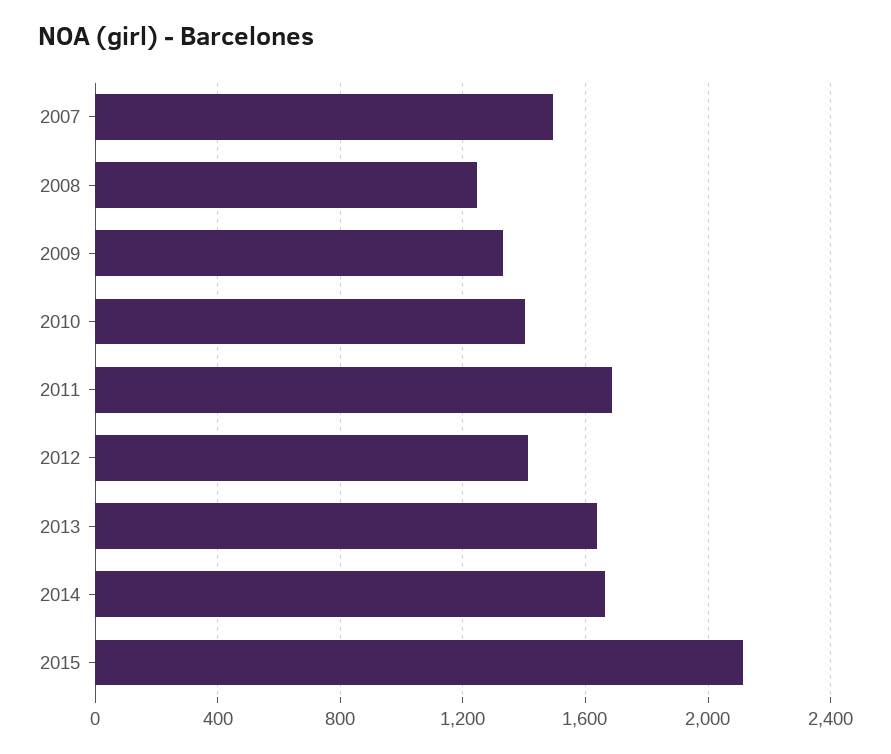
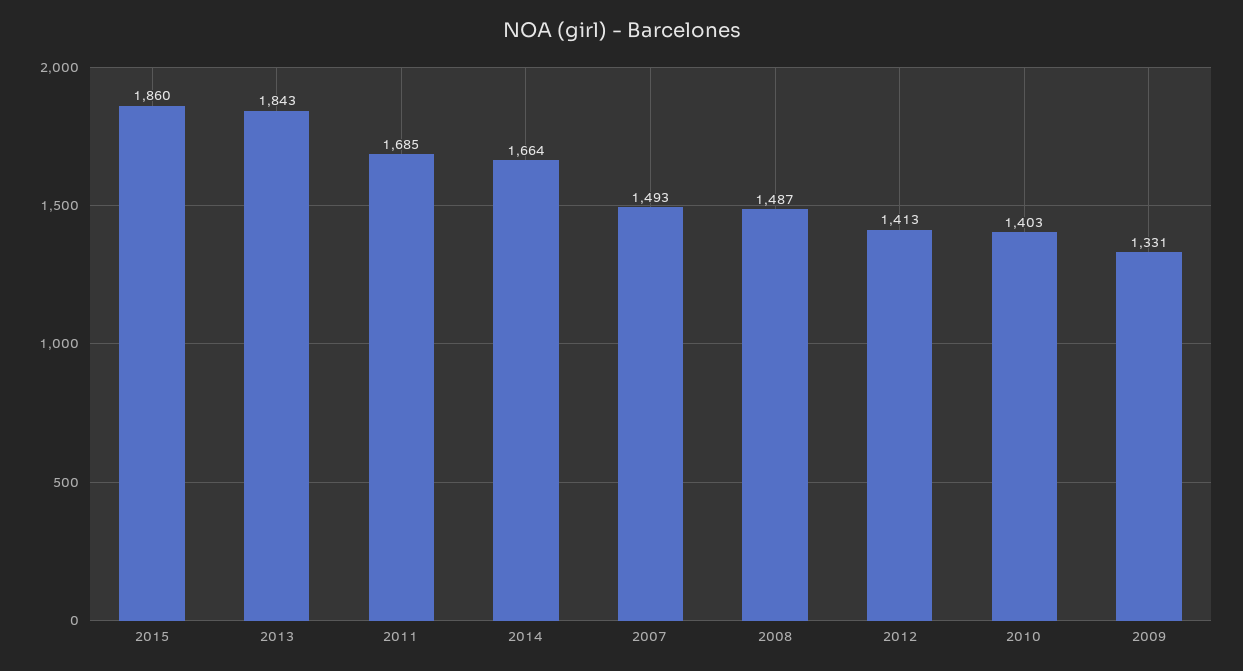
2008: 1250 -> 1487
2013: 1650 -> 1843
2015: 2100 -> 1860

